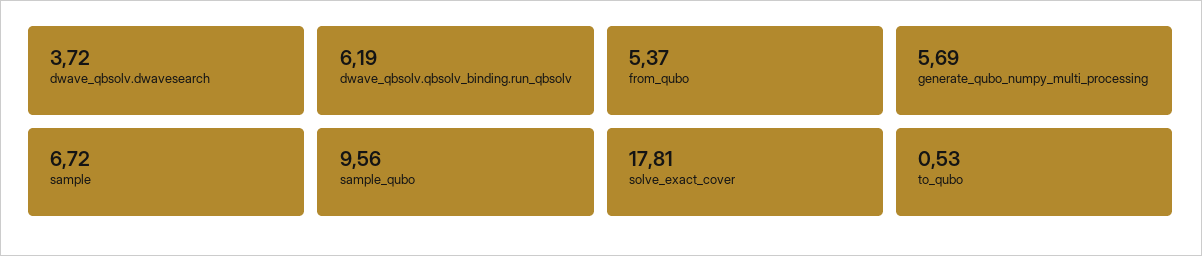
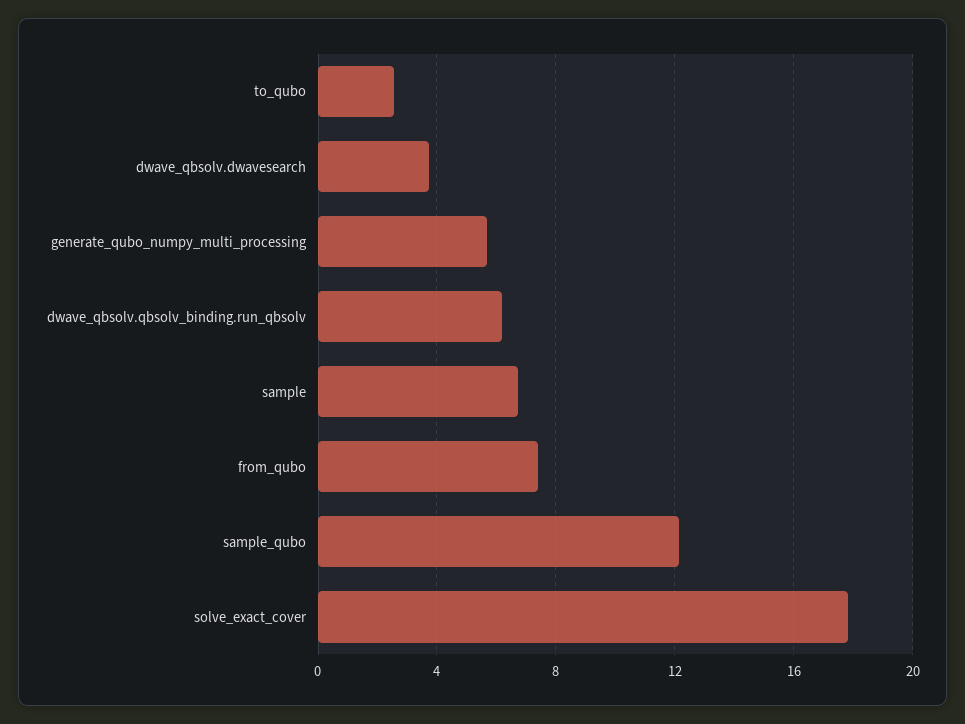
from_qubo: 5.37 -> 7.5
sample_qubo: 9.56 -> 12
to_qubo: 0.53 -> 2.5

